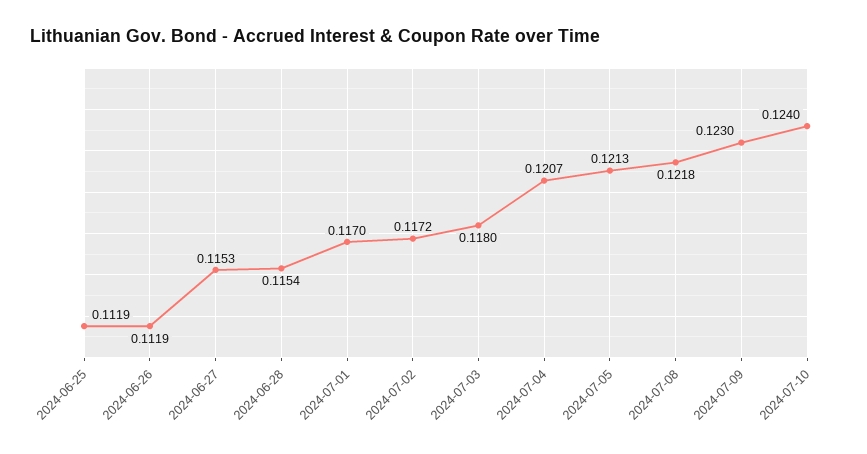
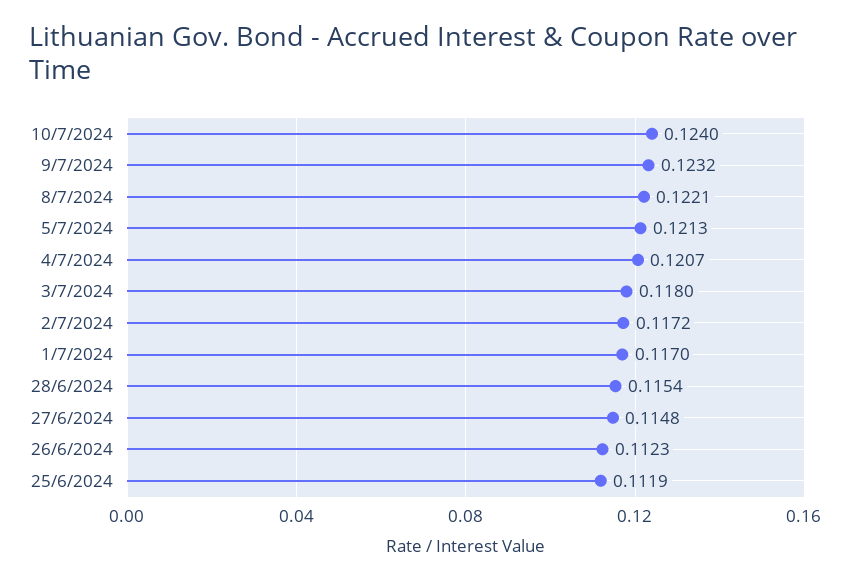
2024-06-26: 0.1119 -> 0.1123
2024-06-27: 0.1153 -> 0.1148
2024-07-08: 0.1218 -> 0.1221
2024-07-09: 0.123 -> 0.1232

